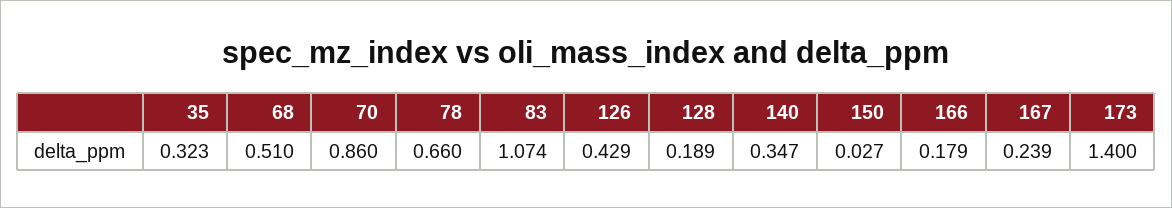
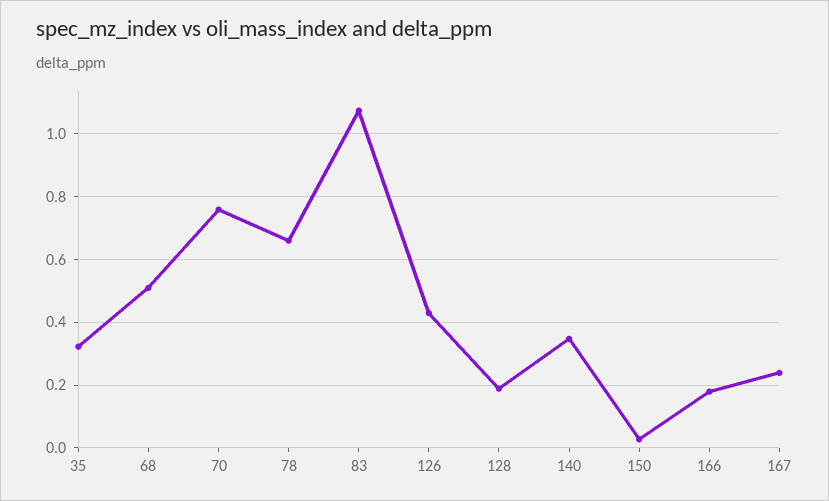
70: 0.86 -> 0.76
173: 1.4 -> none

